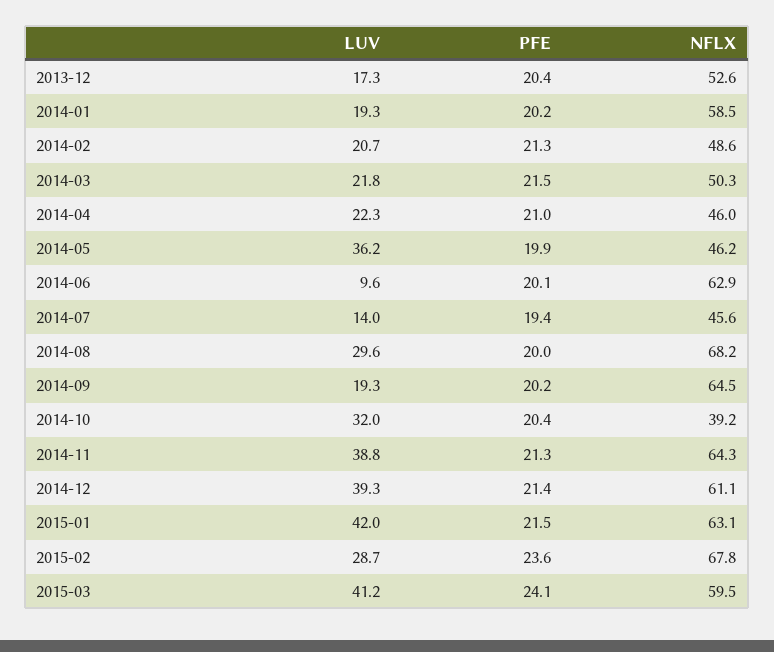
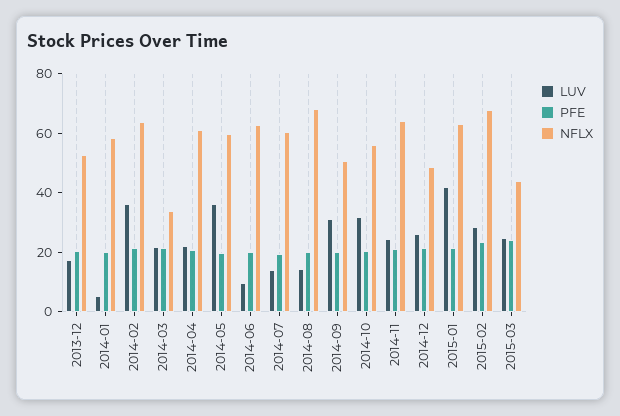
LUV, 2014-01: 19.3 -> 5
LUV, 2014-02: 20.7 -> 35
NFLX, 2014-02: 48.6 -> 65
NFLX, 2014-03: 50.3 -> 35
NFLX, 2014-04: 46 -> 60
NFLX, 2014-05: 46.2 -> 60
NFLX, 2014-07: 45.6 -> 60
LUV, 2014-08: 29.6 -> 15
LUV, 2014-09: 19.3 -> 30
NFLX, 2014-09: 64.5 -> 50
NFLX, 2014-10: 39.2 -> 55
LUV, 2014-11: 38.8 -> 25
LUV, 2014-12: 39.3 -> 25
NFLX, 2014-12: 61.1 -> 50
LUV, 2015-03: 41.2 -> 25
NFLX, 2015-03: 59.5 -> 45

